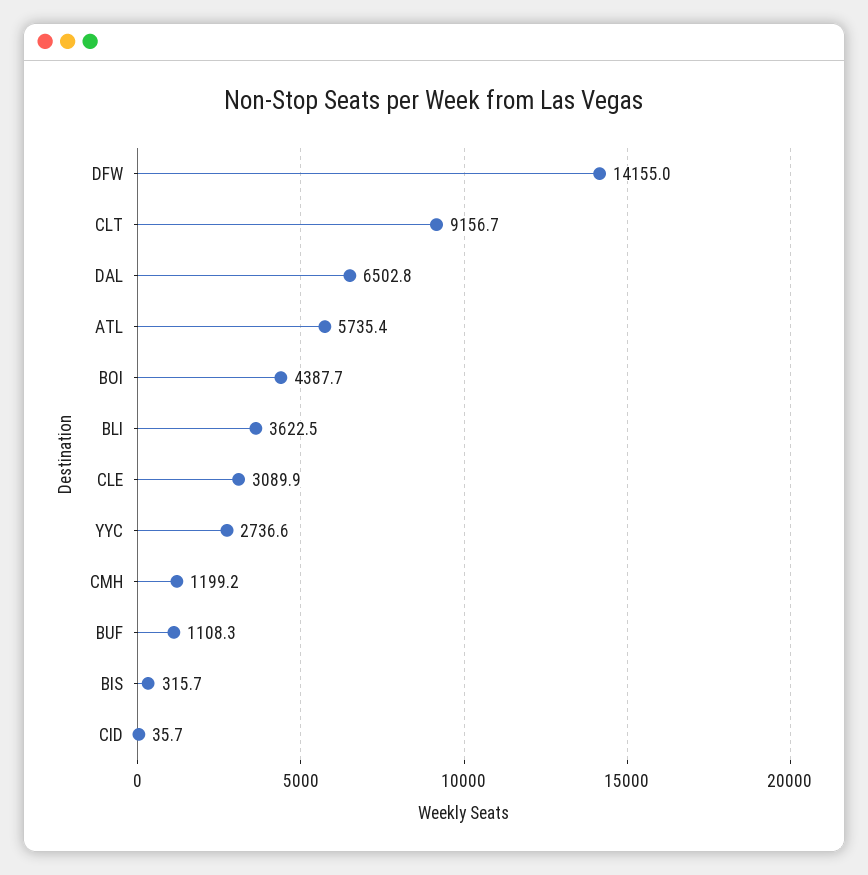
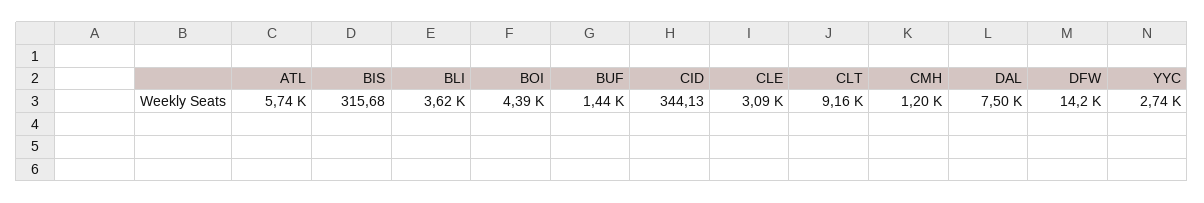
DAL: 6502.8 -> 7500
BUF: 1108.3 -> 1440
CID: 35.7 -> 344.13

